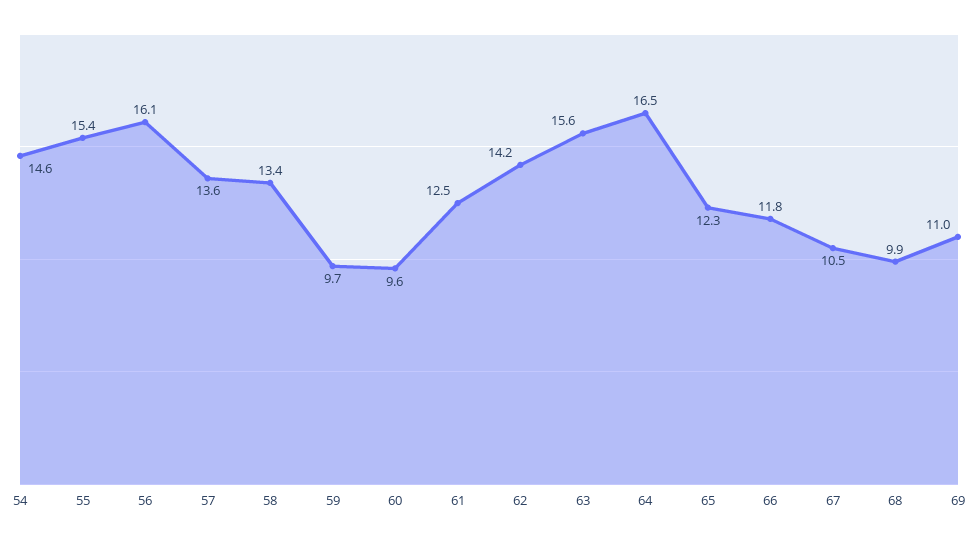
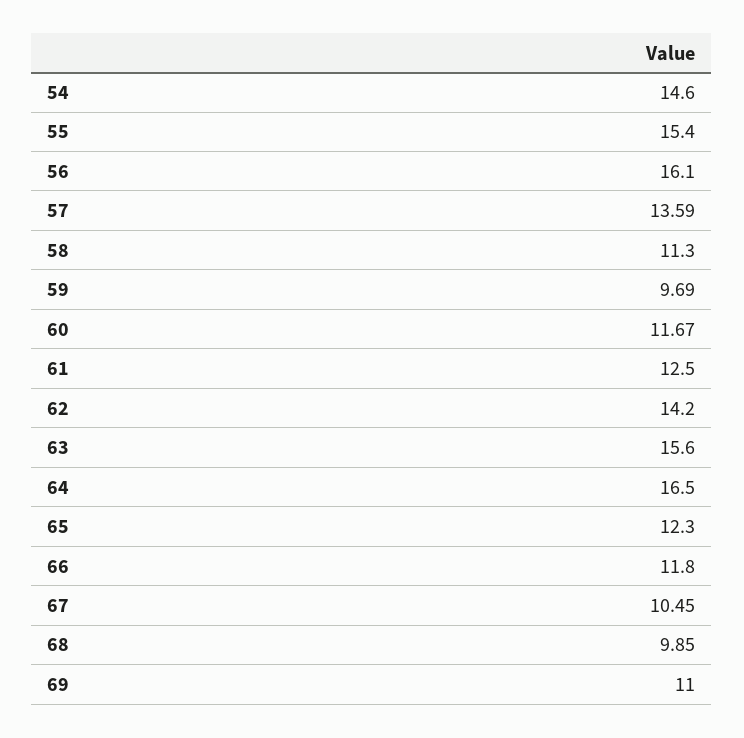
58: 13.4 -> 11.3
60: 9.6 -> 11.67

